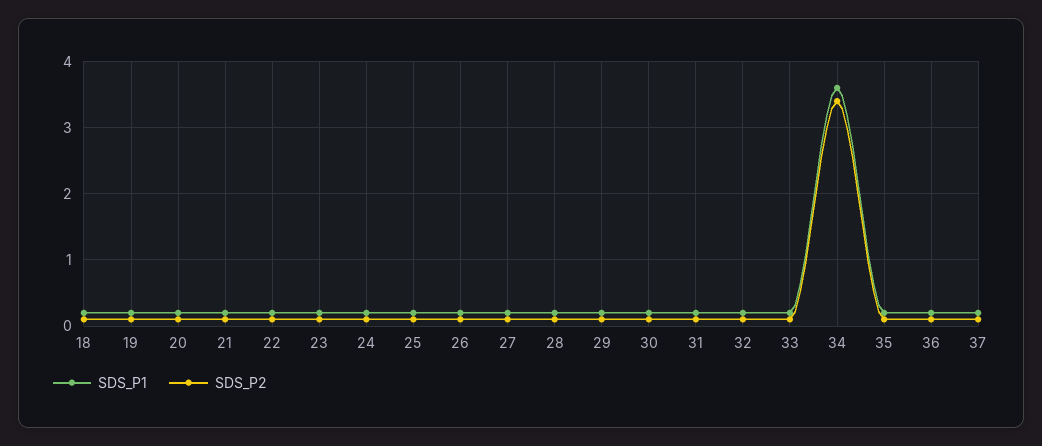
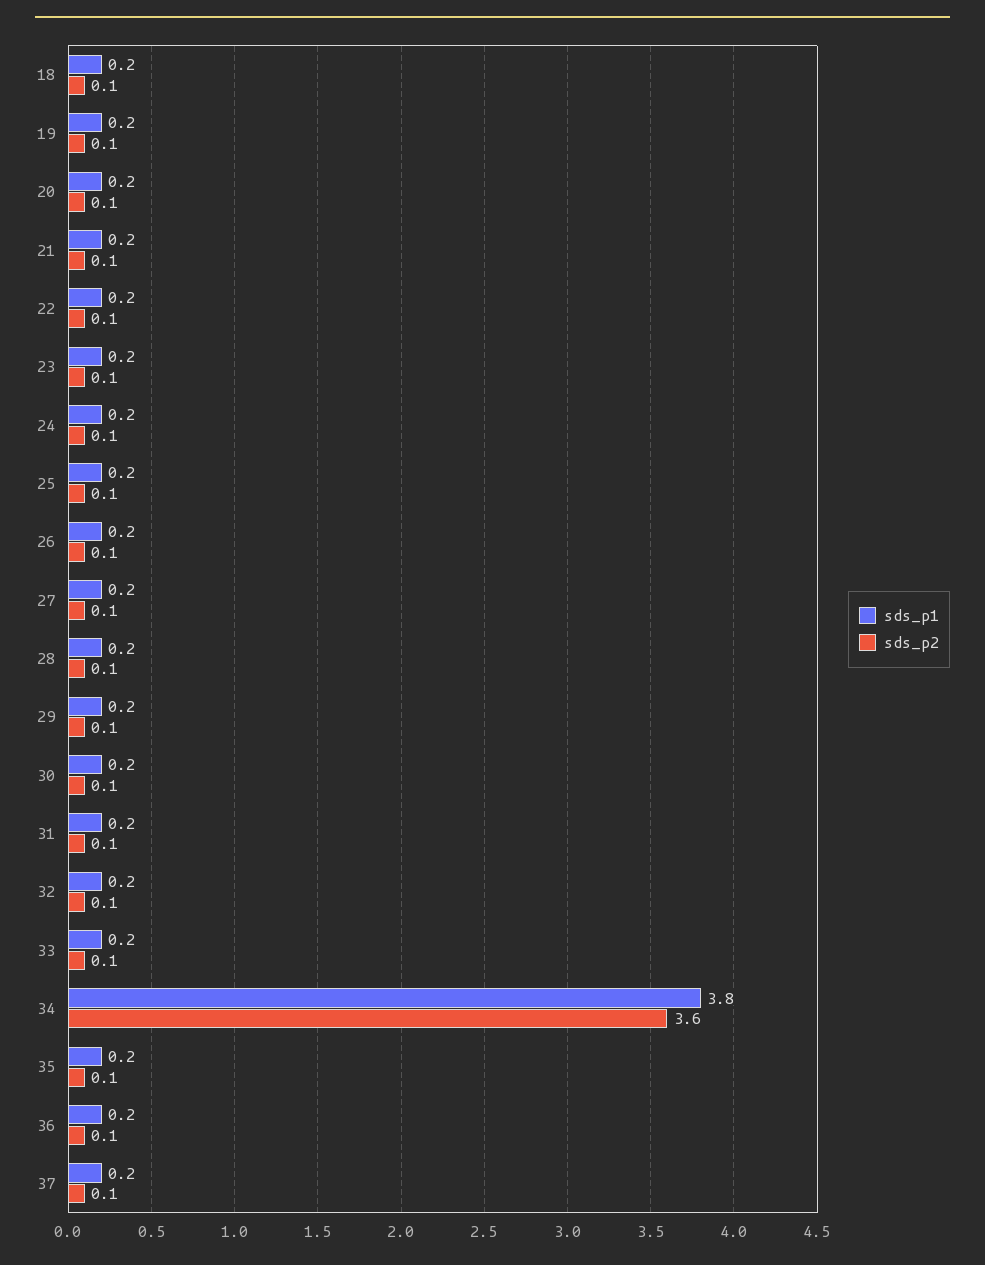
SDS_P1, 34: 3.6 -> 3.8
SDS_P2, 34: 3.4 -> 3.6

